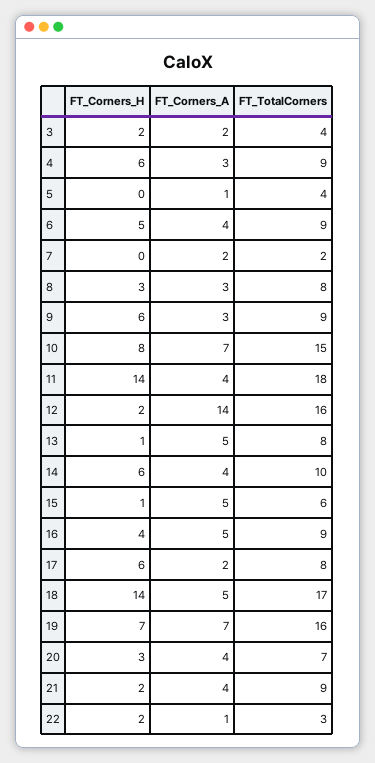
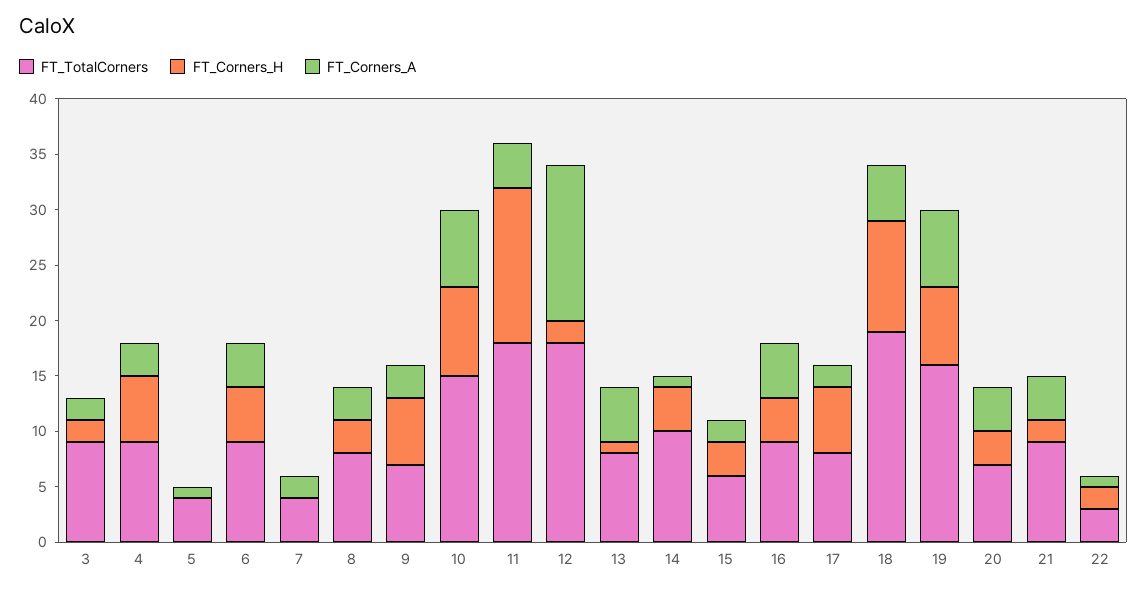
FT_TotalCorners, 3: 4 -> 9
FT_TotalCorners, 7: 2 -> 4
FT_TotalCorners, 9: 9 -> 7
FT_TotalCorners, 12: 16 -> 18
FT_Corners_H, 14: 6 -> 4
FT_Corners_A, 14: 4 -> 1
FT_Corners_H, 15: 1 -> 3
FT_Corners_A, 15: 5 -> 2
FT_Corners_H, 18: 14 -> 10
FT_TotalCorners, 18: 17 -> 19

